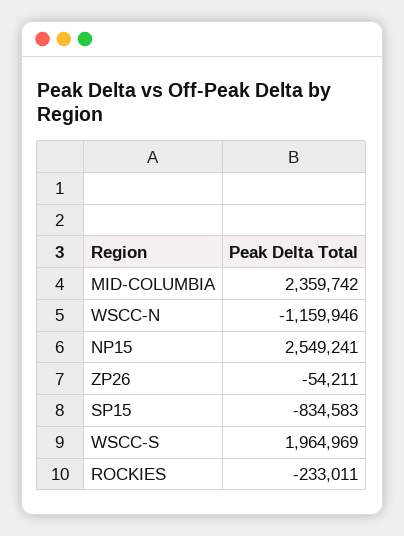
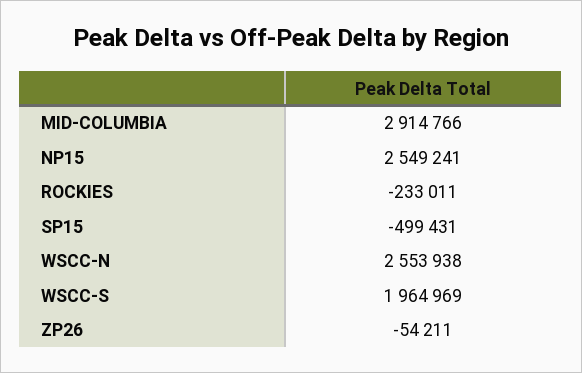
MID-COLUMBIA: 2359742 -> 2914766
WSCC-N: -1159946 -> 2553938
SP15: -834583 -> -499431

